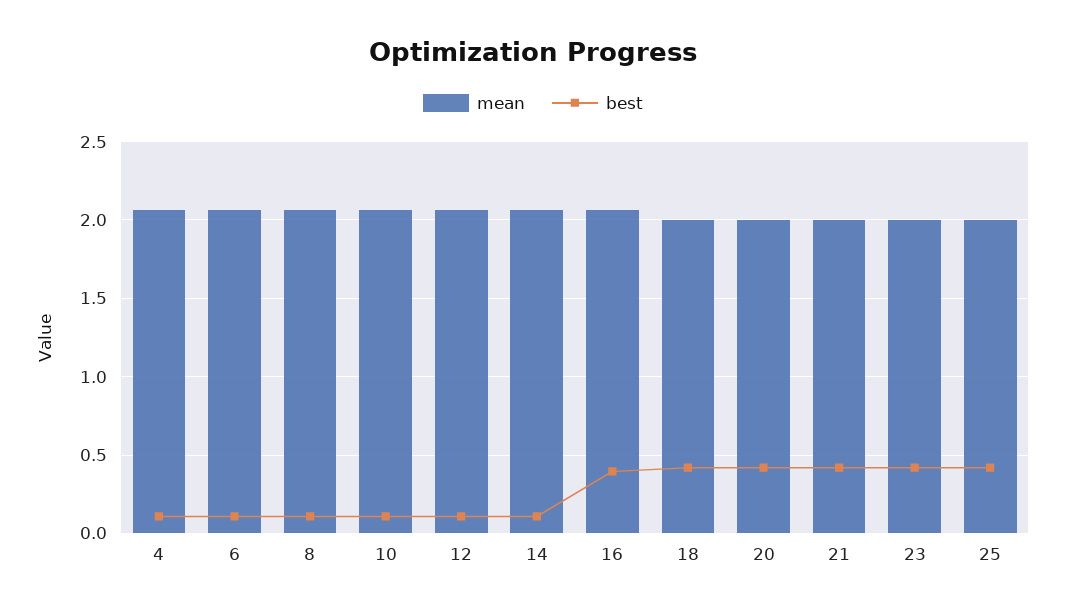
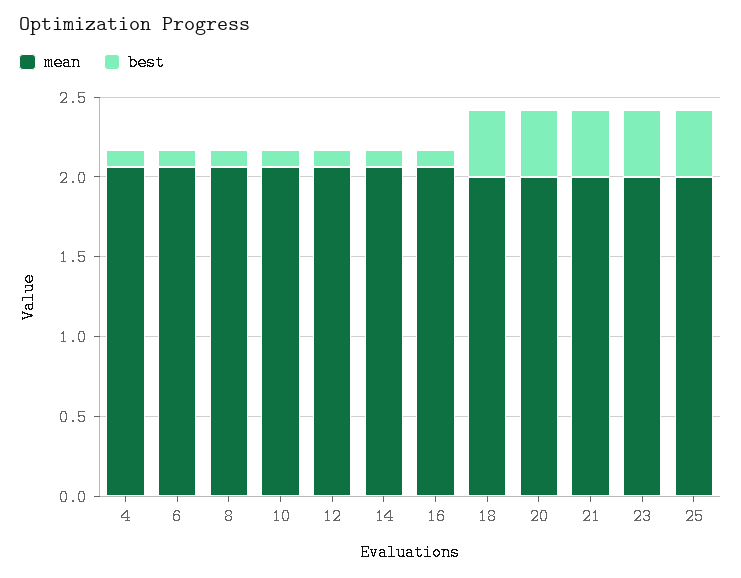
best, 16: 0.4 -> 0.1

